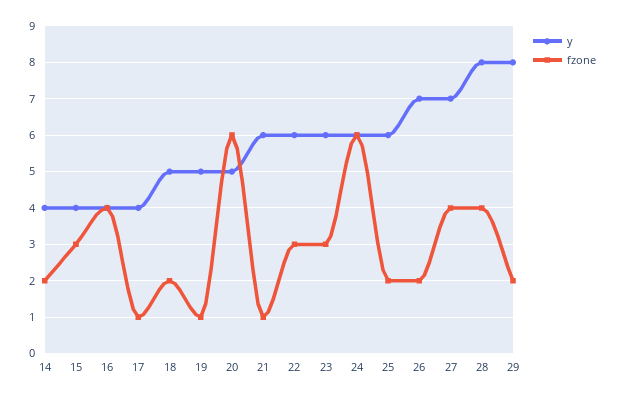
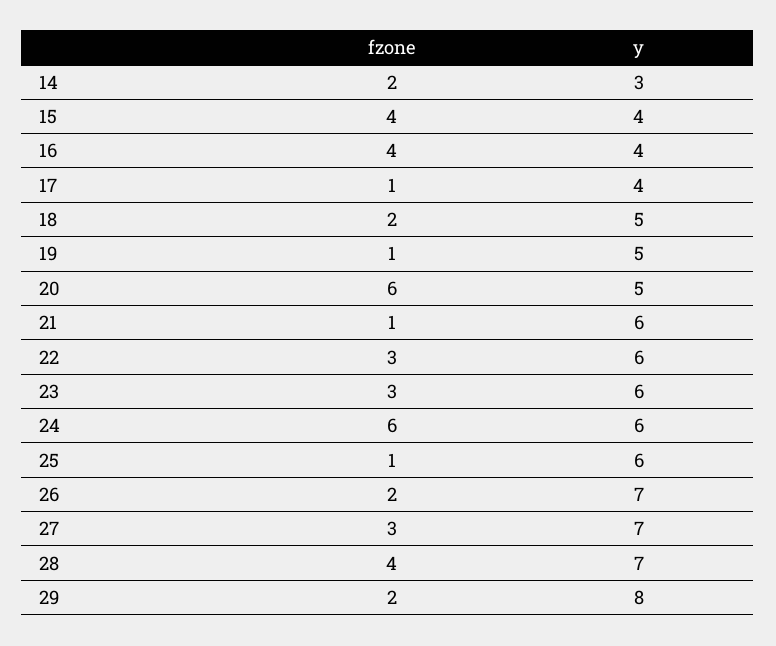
y, 14: 4 -> 3
fzone, 15: 3 -> 4
fzone, 25: 2 -> 1
fzone, 27: 4 -> 3
y, 28: 8 -> 7

